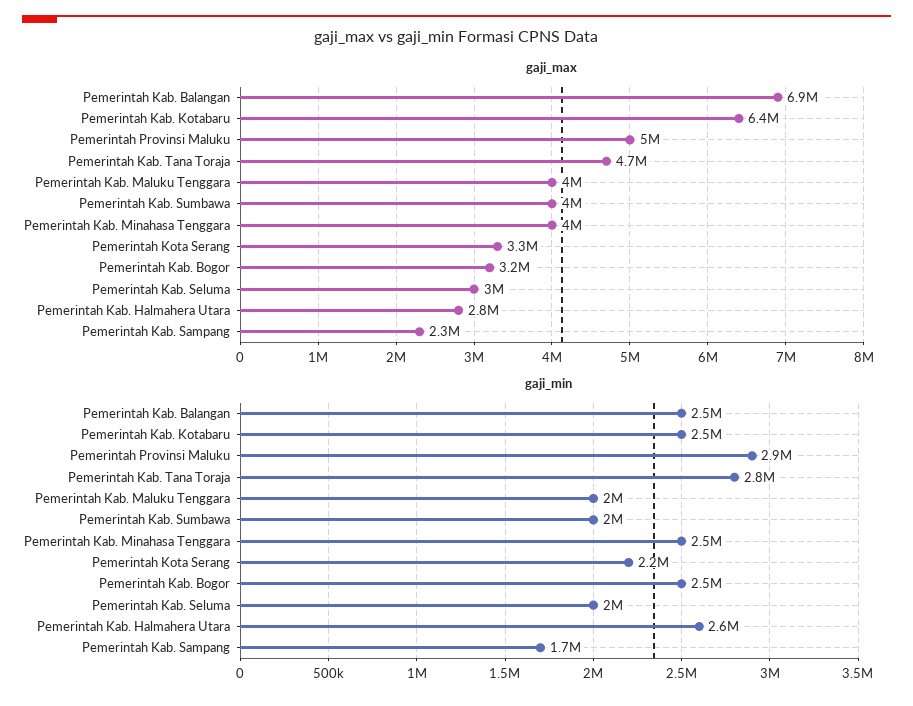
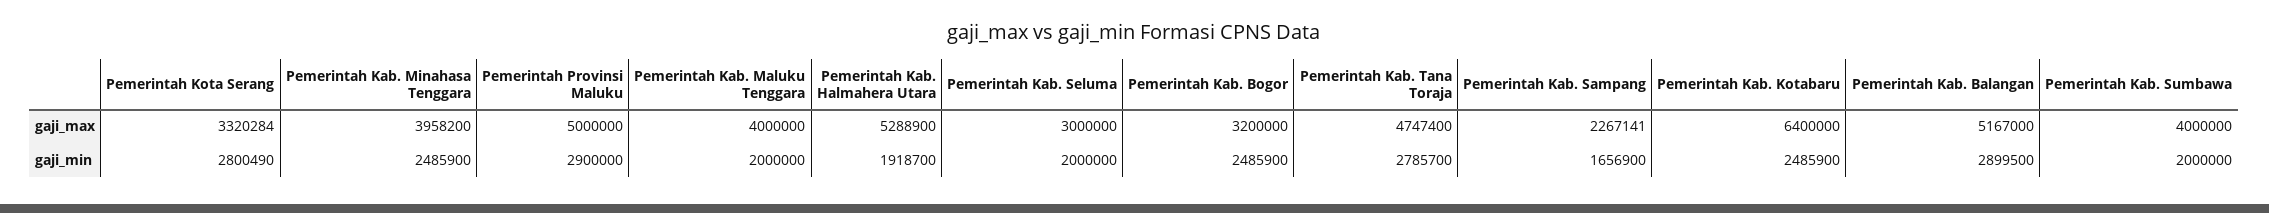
gaji_max, Pemerintah Kab. Balangan: 6900000 -> 5167000
gaji_max, Pemerintah Kab. Halmahera Utara: 2800000 -> 5288900
gaji_min, Pemerintah Kab. Balangan: 2500000 -> 2899500
gaji_min, Pemerintah Kota Serang: 2200000 -> 2800490
gaji_min, Pemerintah Kab. Halmahera Utara: 2600000 -> 1918700

